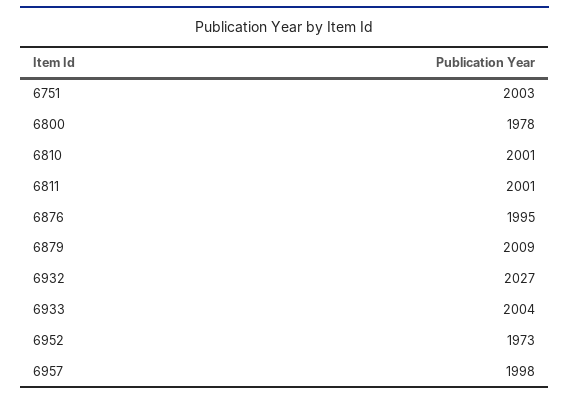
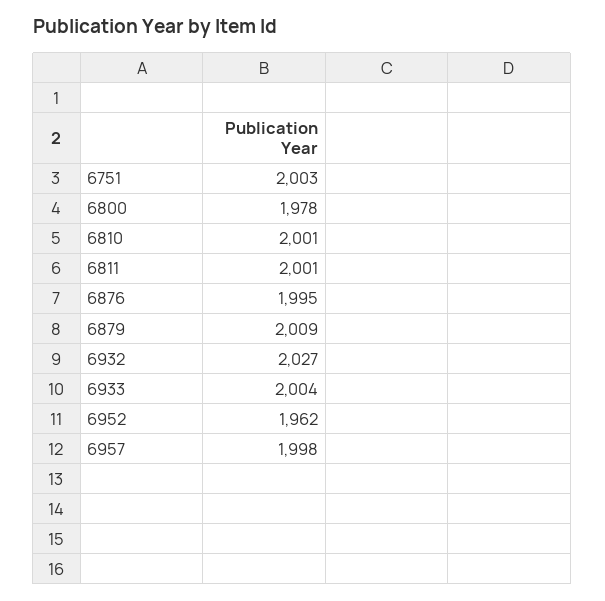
6952: 1973 -> 1962

